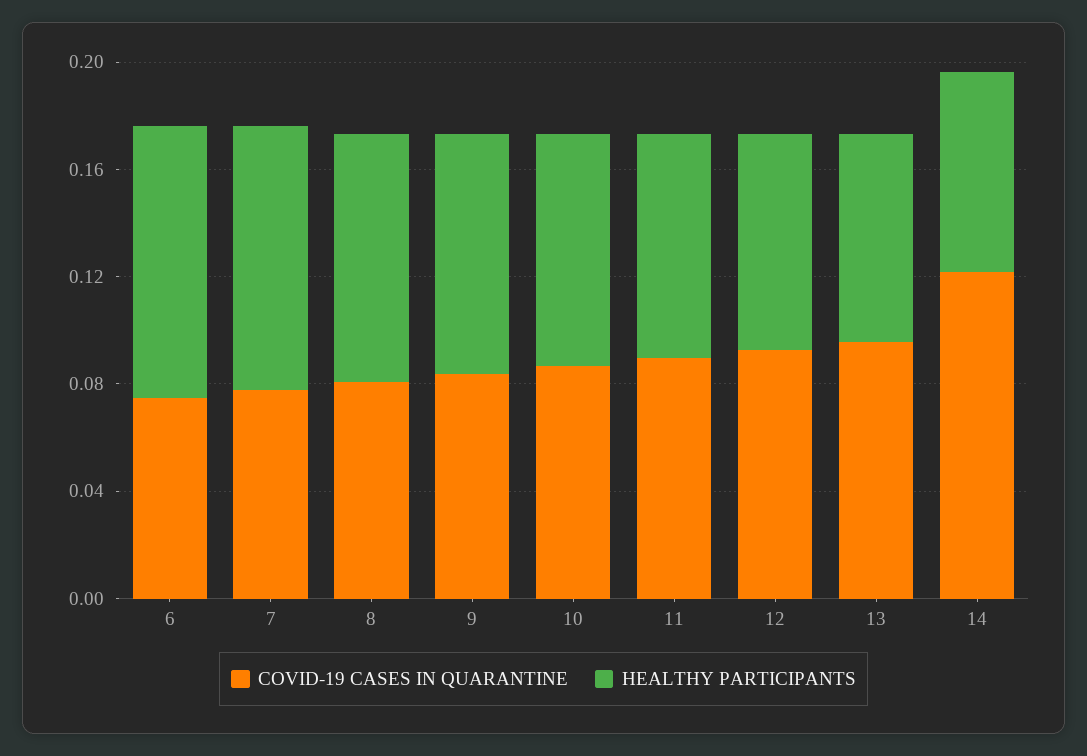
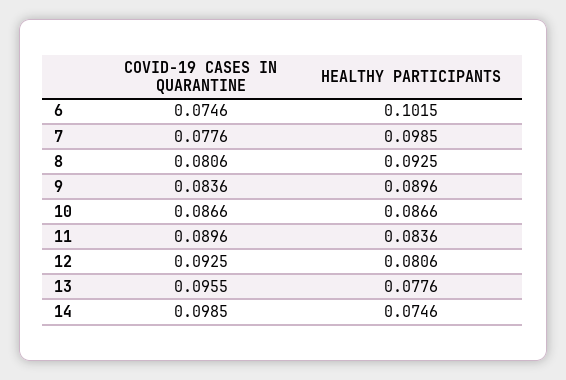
COVID-19 CASES IN QUARANTINE, 14: 0.12 -> 0.0985

